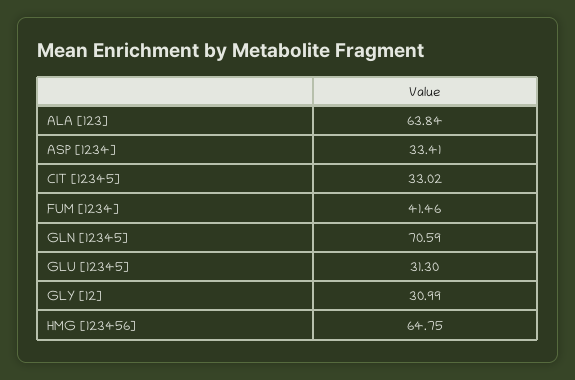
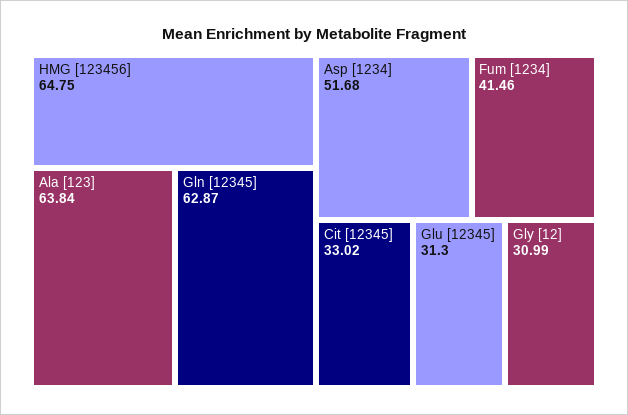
ASP [1234]: 33.41 -> 51.68
GLN [12345]: 70.59 -> 62.87

